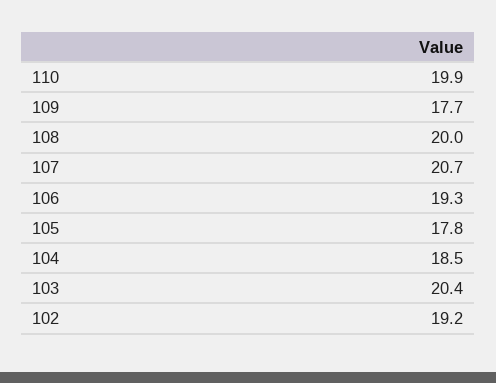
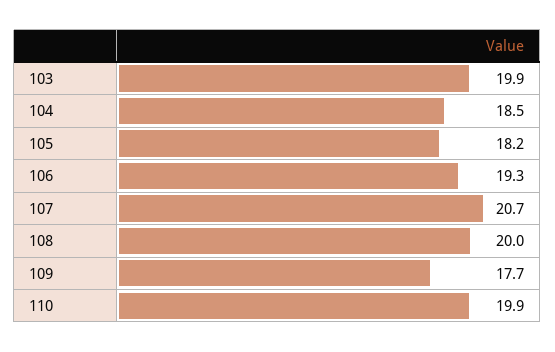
105: 17.8 -> 18.2
103: 20.4 -> 19.9
102: 19.2 -> none

